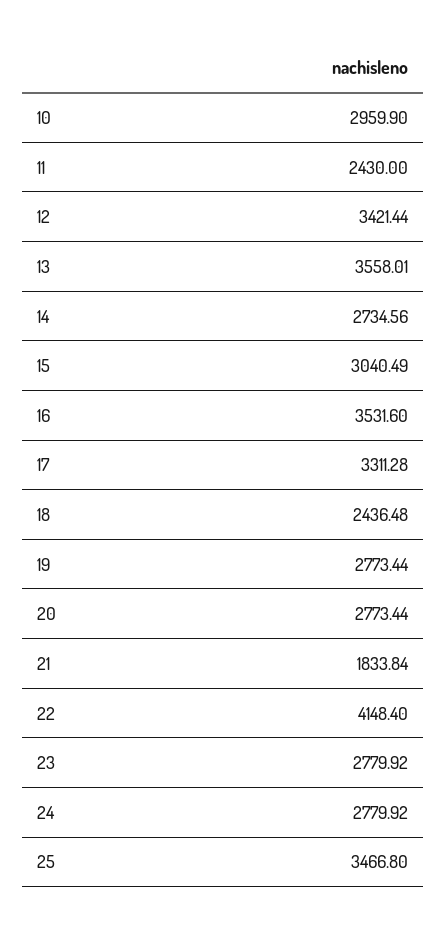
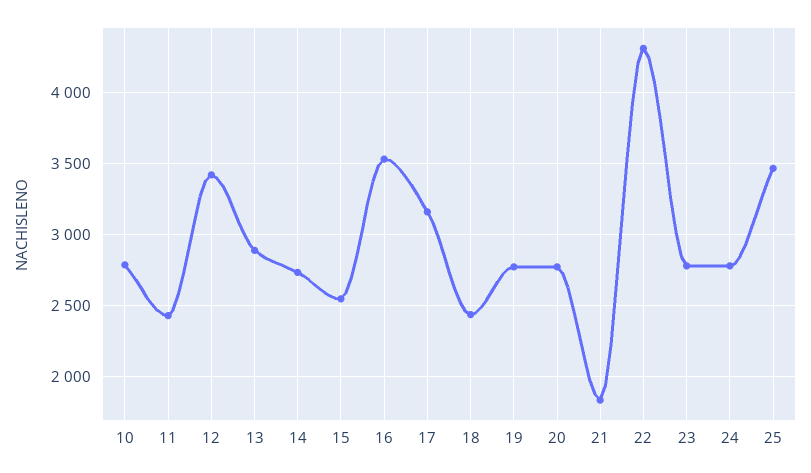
10: 2959.9 -> 2800
13: 3558.01 -> 2900
15: 3040.49 -> 2550
17: 3311.28 -> 3150
22: 4148.4 -> 4300

